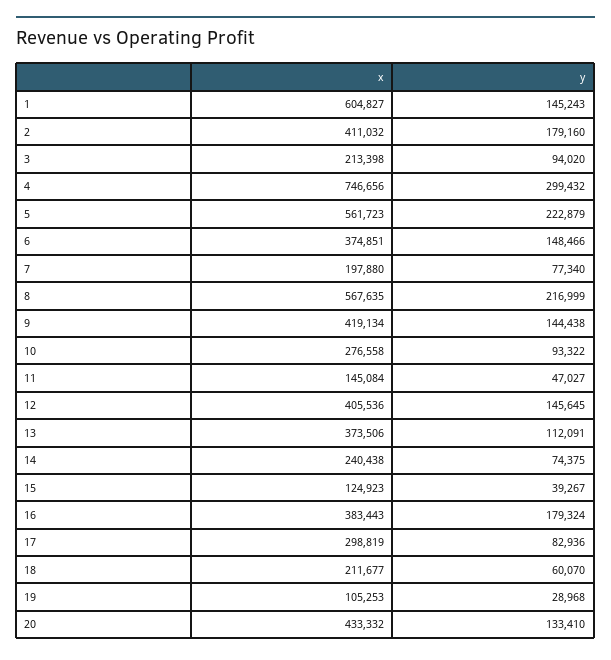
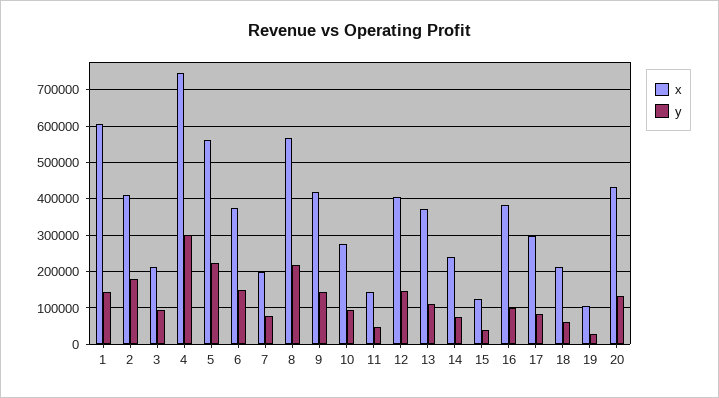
y, 16: 179324 -> 100000

